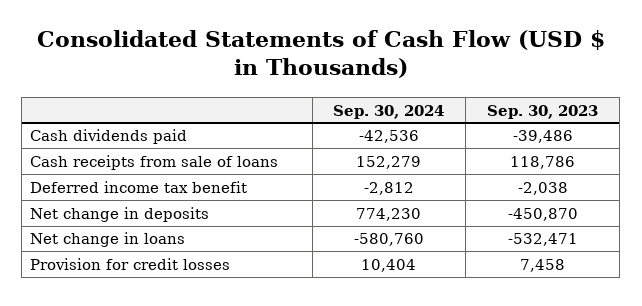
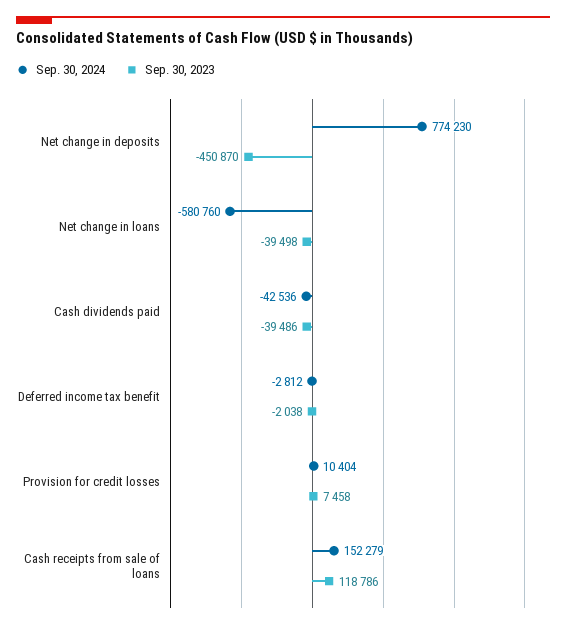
Sep. 30, 2023, Net change in loans: -532471 -> -39498

